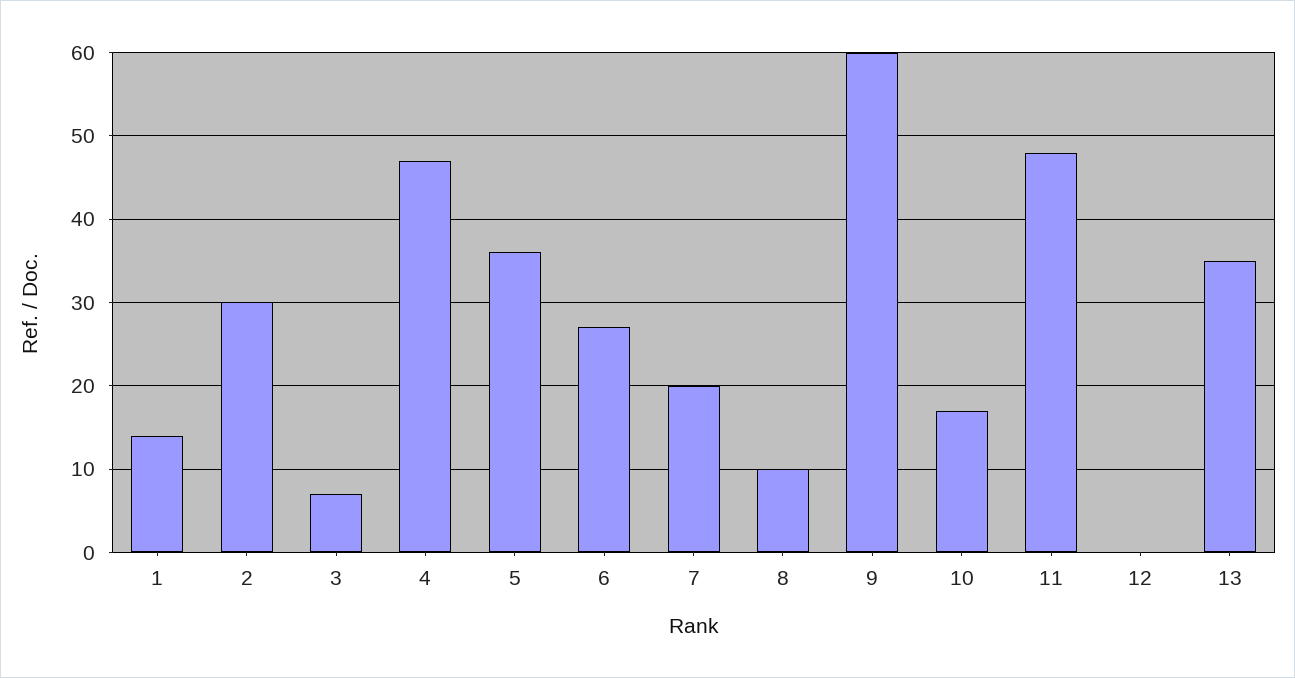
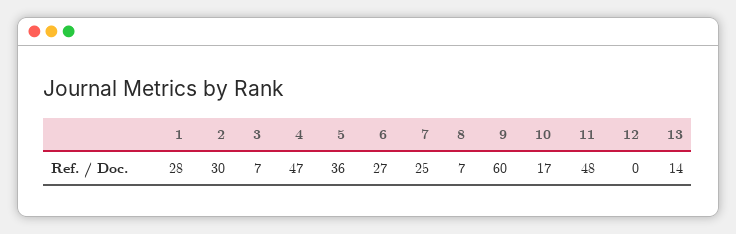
1: 14 -> 28
7: 20 -> 25
8: 10 -> 7
13: 35 -> 14

